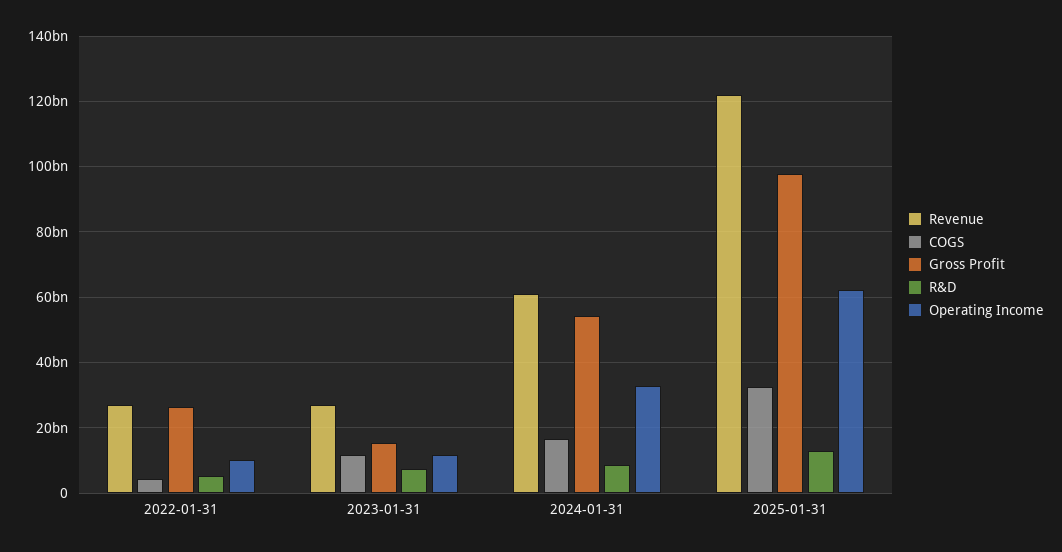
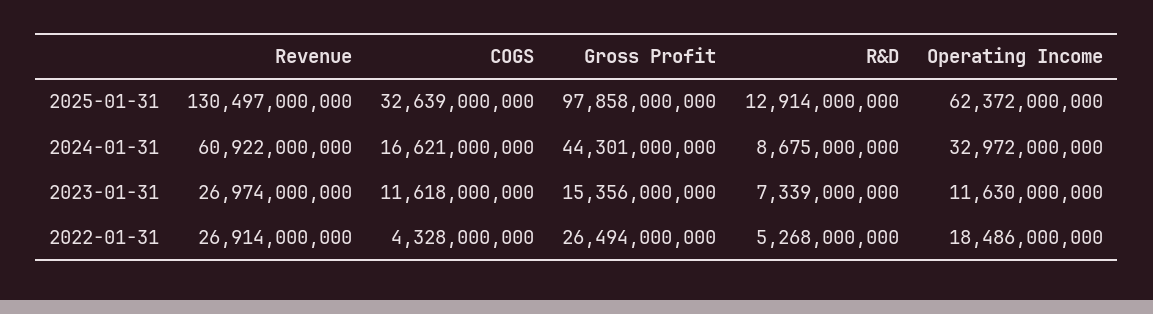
Operating Income, 2022-01-31: 10000000000 -> 18486000000
Gross Profit, 2024-01-31: 54000000000 -> 44301000000
Revenue, 2025-01-31: 122000000000 -> 130497000000

